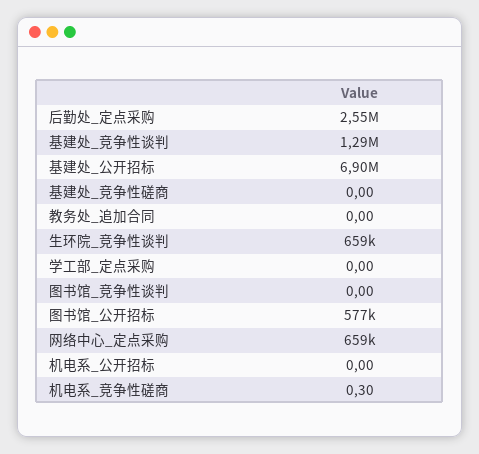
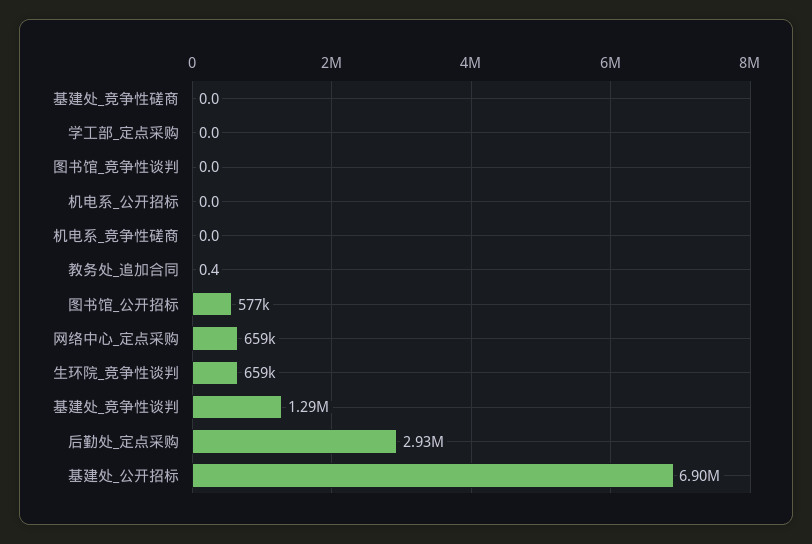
后勤处_定点采购: 2550000 -> 2930000
教务处_追加合同: 0 -> 0.4
机电系_竞争性磋商: 0.3 -> 0

